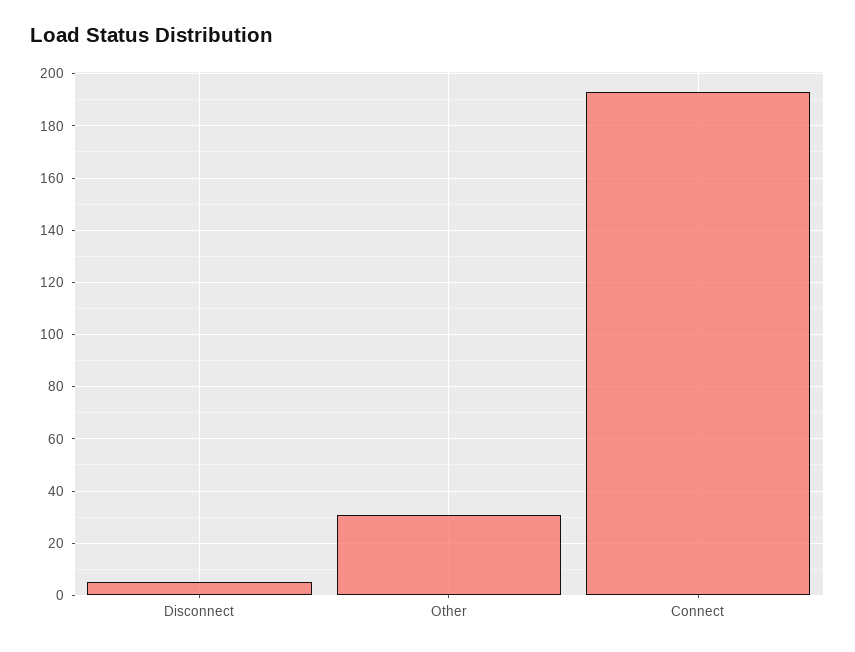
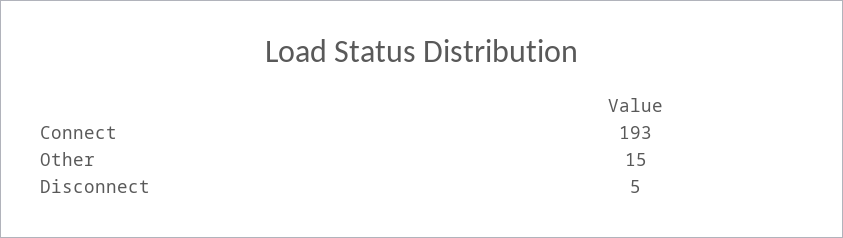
Other: 30 -> 15

